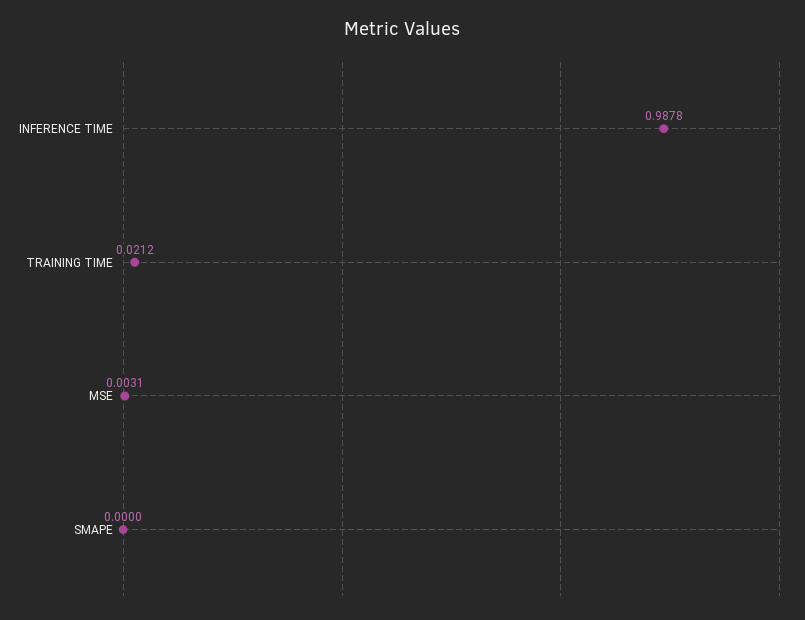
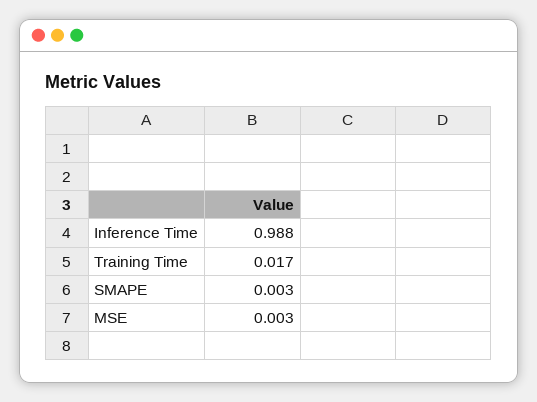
TRAINING TIME: 0.0212 -> 0.017
SMAPE: 0 -> 0.003

